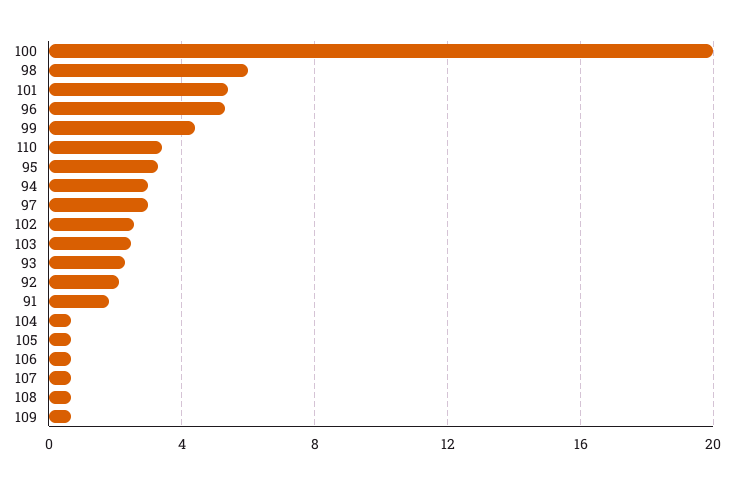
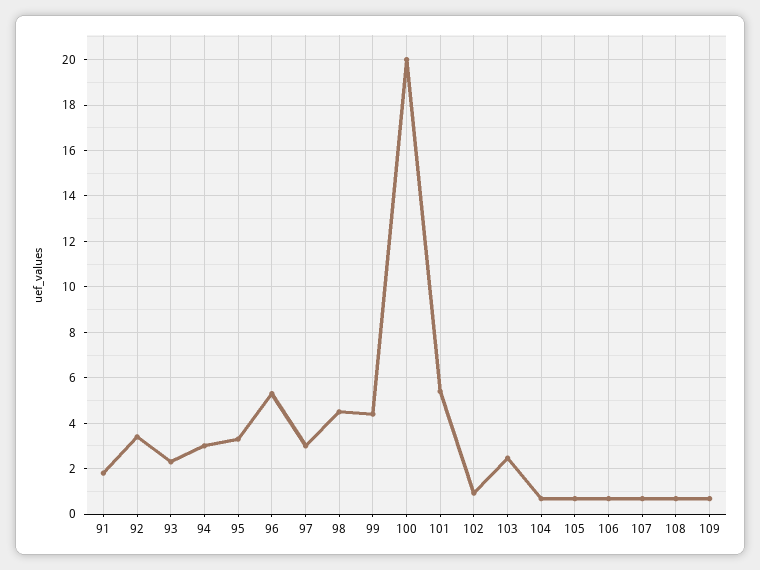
98: 6 -> 4.5
110: 3.5 -> none
102: 2.5 -> 1
92: 2 -> 3.5

